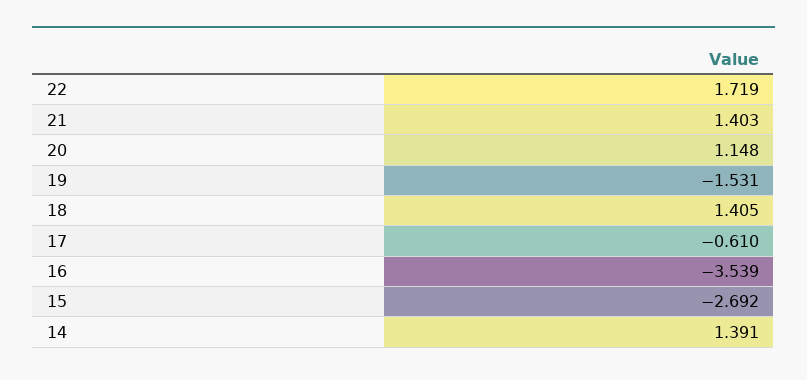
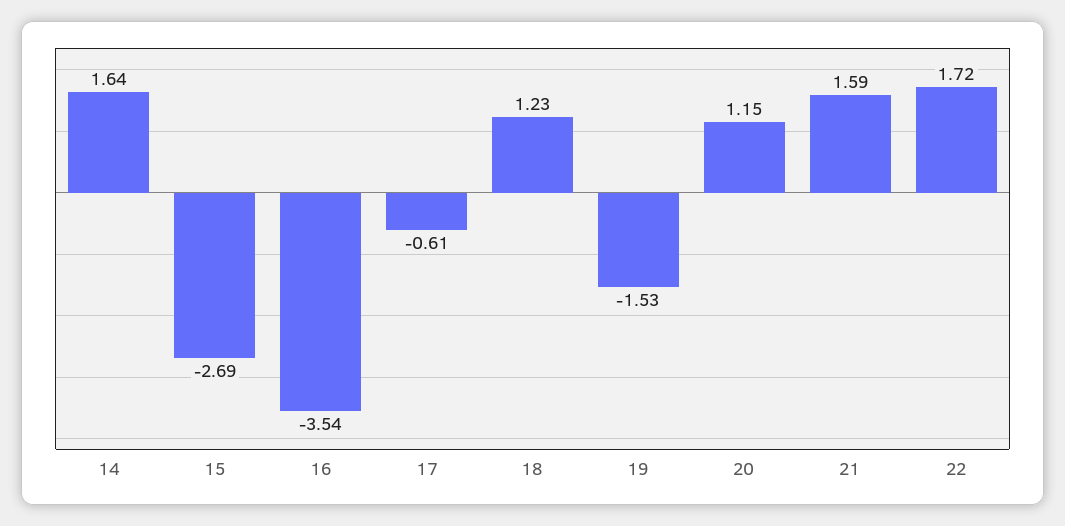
21: 1.403 -> 1.59
18: 1.405 -> 1.23
14: 1.391 -> 1.64

